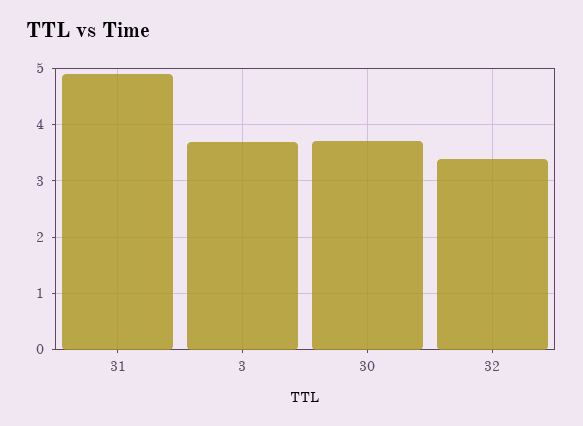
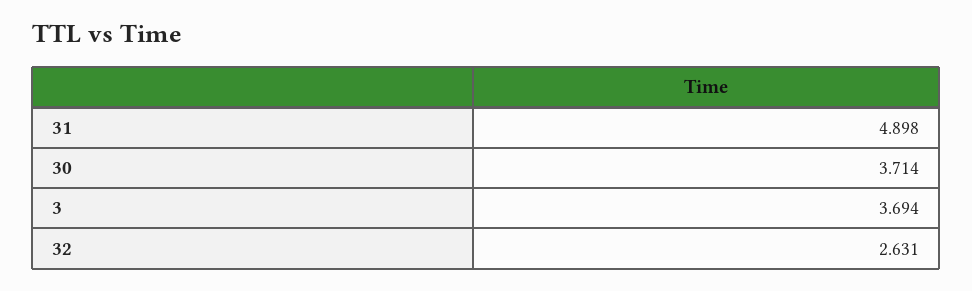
32: 3.4 -> 2.631

